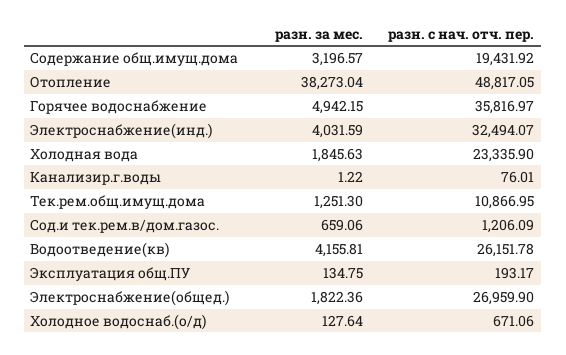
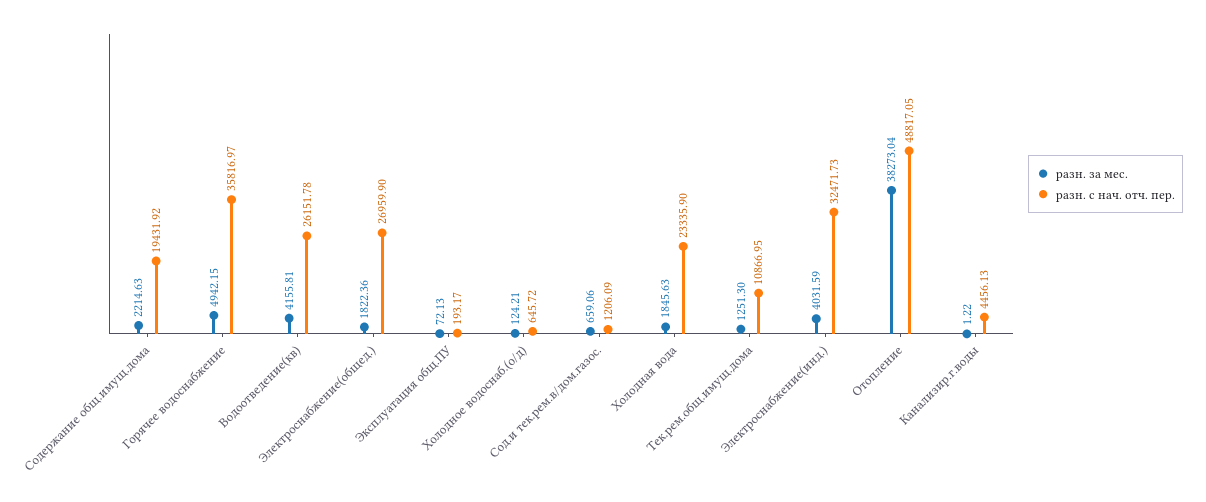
разн. за мес., Содержание общ.имущ.дома: 3196.57 -> 2214.63
разн. с нач. отч. пер., Электроснабжение(инд.): 32494.07 -> 32471.73
разн. с нач. отч. пер., Канализир.г.воды: 76.01 -> 4456.13
разн. за мес., Эксплуатация общ.ПУ: 134.75 -> 72.13
разн. за мес., Холодное водоснаб.(о/д): 127.64 -> 124.21
разн. с нач. отч. пер., Холодное водоснаб.(о/д): 671.06 -> 645.72

